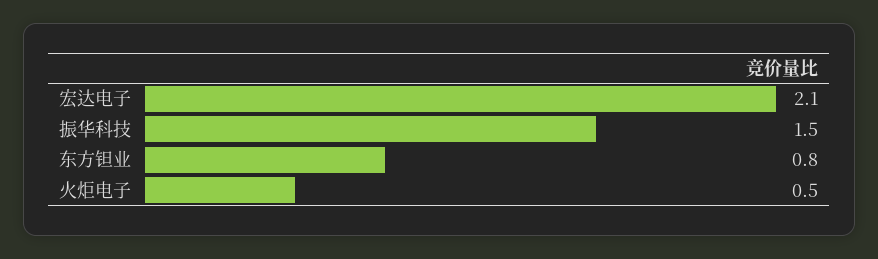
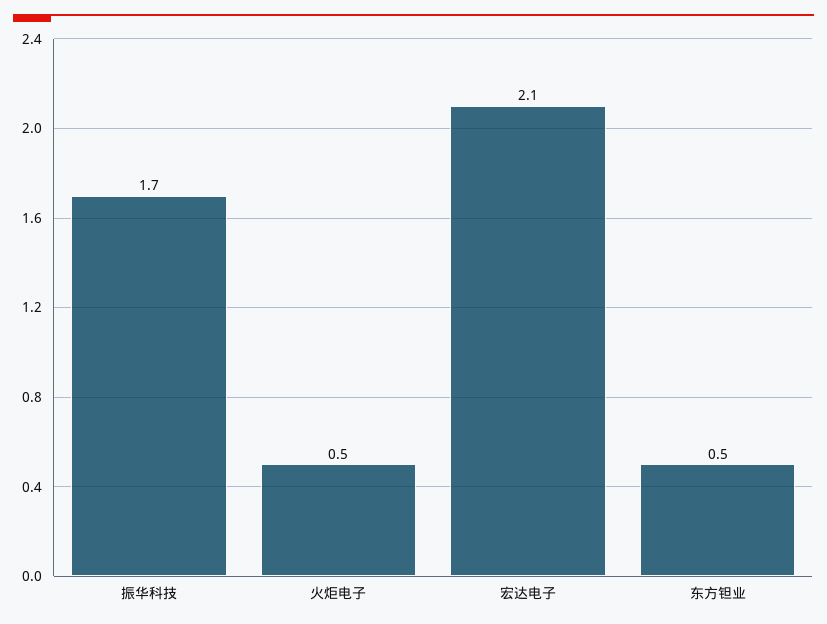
振华科技: 1.5 -> 1.7
东方钽业: 0.8 -> 0.5

